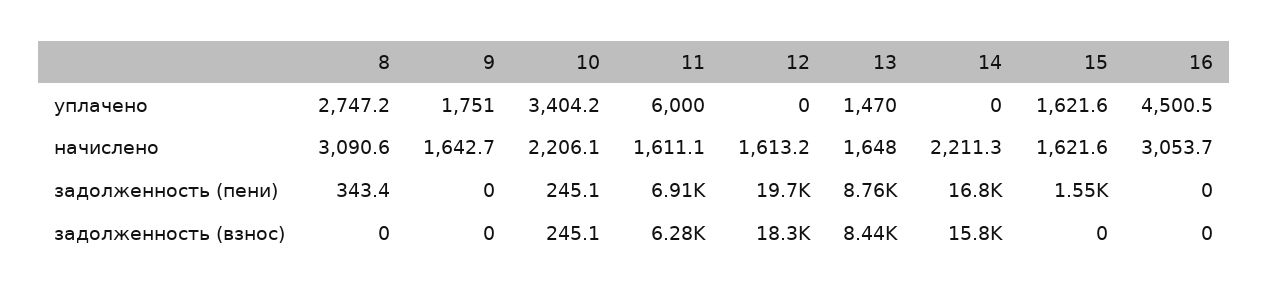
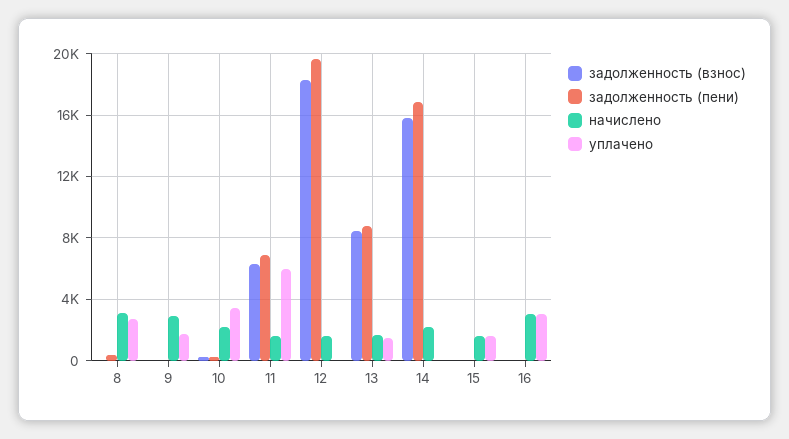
уплачено, 16: 4500.5 -> 3000
начислено, 9: 1642.7 -> 3000
задолженность (пени), 15: 1550 -> 0

